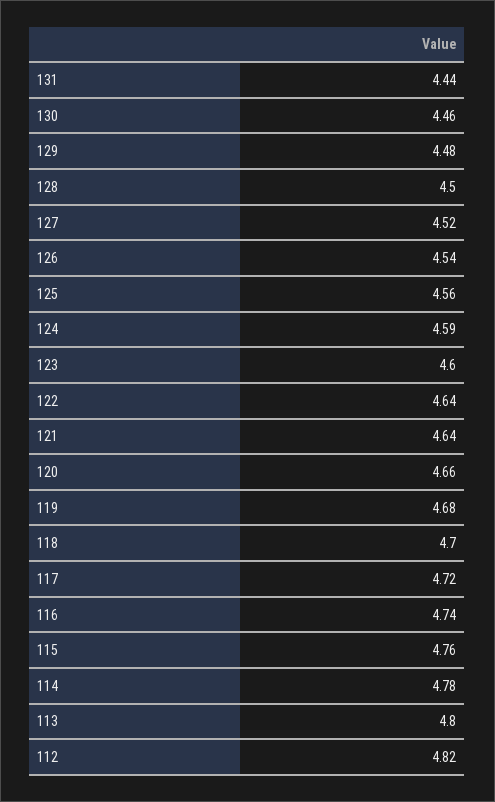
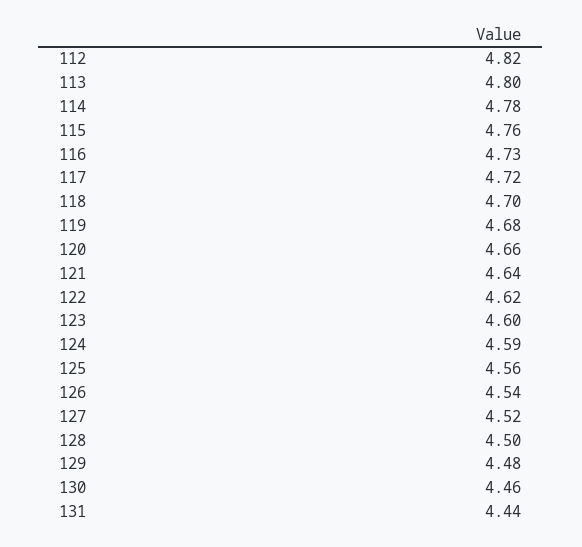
122: 4.64 -> 4.62
116: 4.74 -> 4.73

